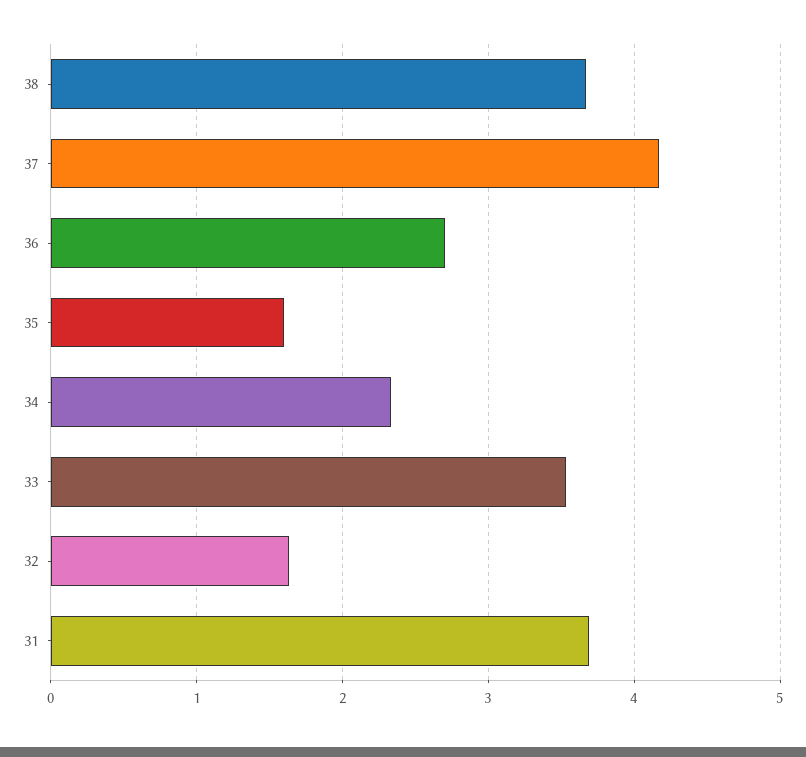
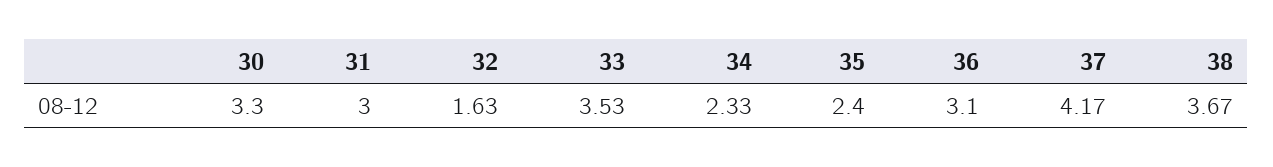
36: 2.7 -> 3.1
35: 1.6 -> 2.4
31: 3.7 -> 3
30: none -> 3.3

